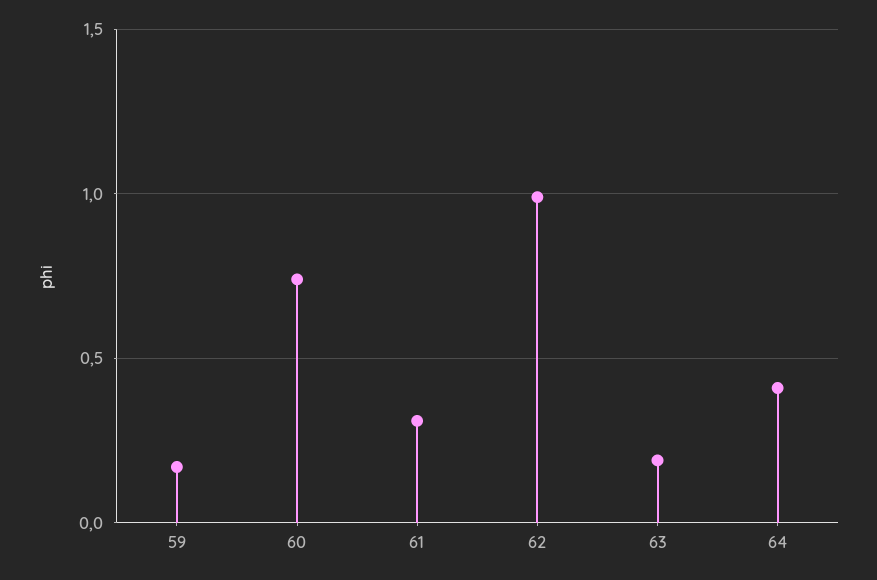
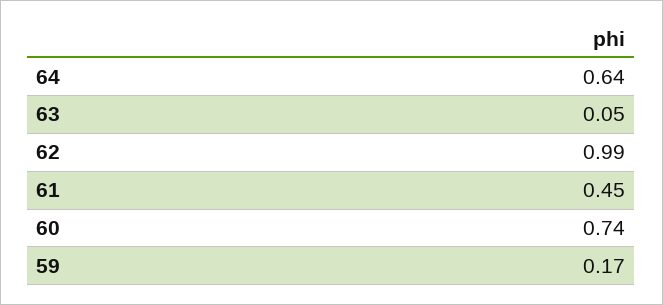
61: 0.3 -> 0.45
63: 0.2 -> 0.05
64: 0.4 -> 0.64

